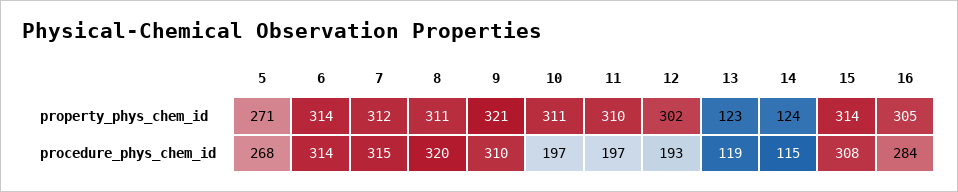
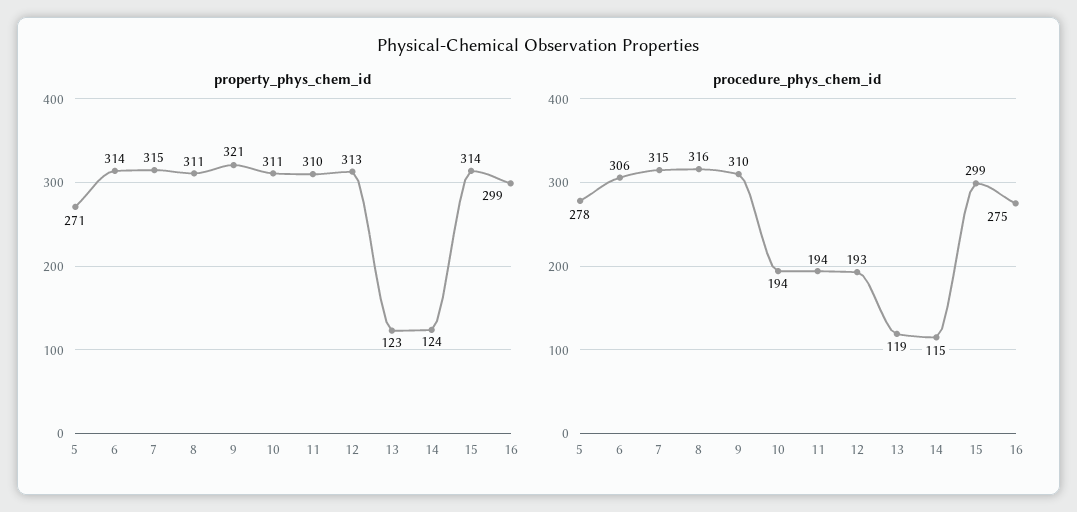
property_phys_chem_id, 7: 312 -> 315
property_phys_chem_id, 12: 302 -> 313
property_phys_chem_id, 16: 305 -> 299
procedure_phys_chem_id, 5: 268 -> 278
procedure_phys_chem_id, 6: 314 -> 306
procedure_phys_chem_id, 8: 320 -> 316
procedure_phys_chem_id, 10: 197 -> 194
procedure_phys_chem_id, 11: 197 -> 194
procedure_phys_chem_id, 15: 308 -> 299
procedure_phys_chem_id, 16: 284 -> 275

